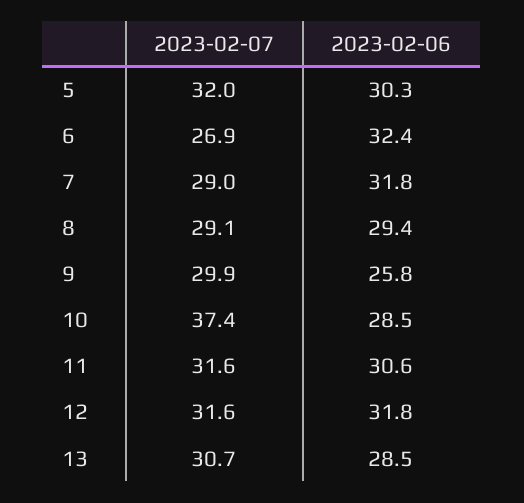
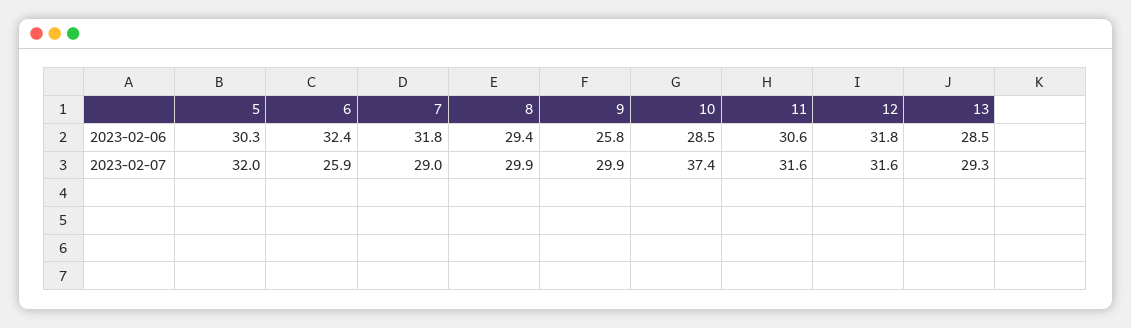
2023-02-07, 6: 26.9 -> 25.9
2023-02-07, 8: 29.1 -> 29.9
2023-02-07, 13: 30.7 -> 29.3

